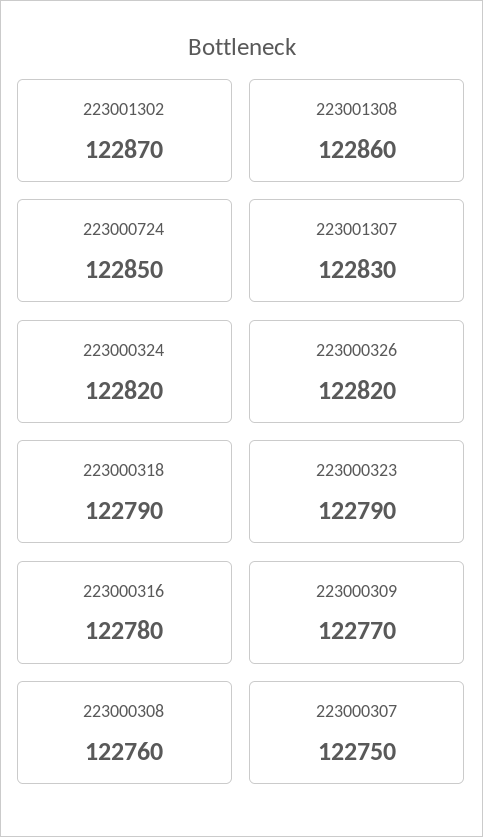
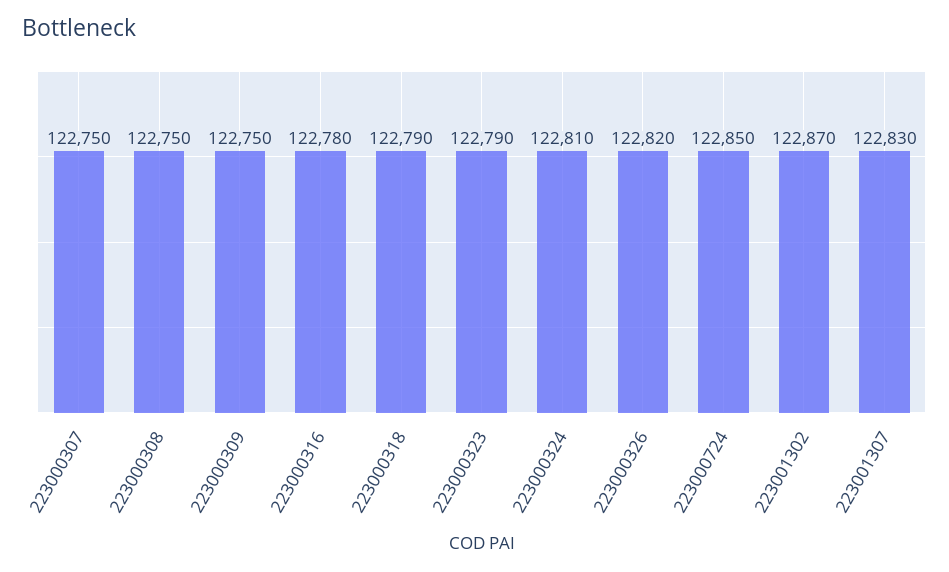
223001308: 122860 -> none
223000324: 122820 -> 122810
223000309: 122770 -> 122750
223000308: 122760 -> 122750

